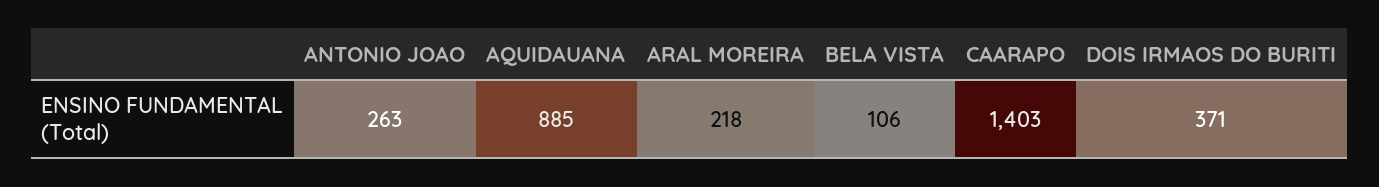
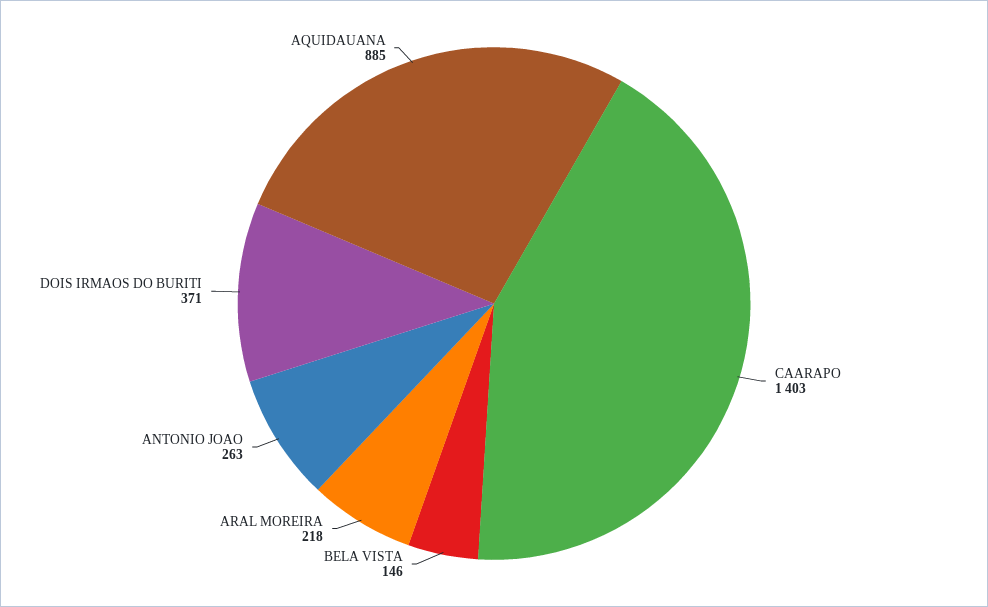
BELA VISTA: 106 -> 146

